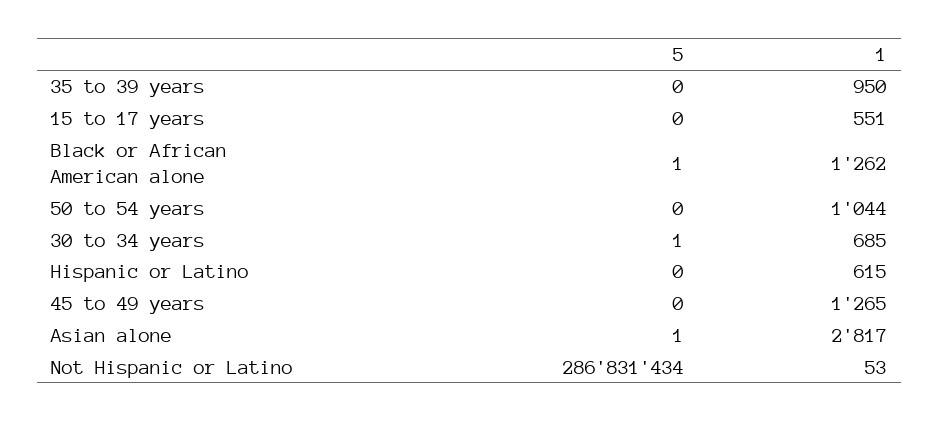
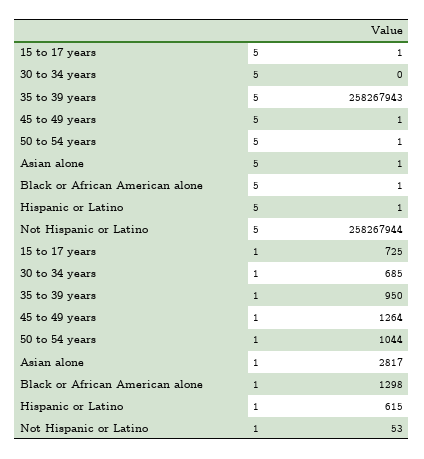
5, 35 to 39 years: 0 -> 258267943
5, 15 to 17 years: 0 -> 1
1, 15 to 17 years: 551 -> 725
1, Black or African American alone: 1262 -> 1298
5, 50 to 54 years: 0 -> 1
5, 30 to 34 years: 1 -> 0
5, Hispanic or Latino: 0 -> 1
5, 45 to 49 years: 0 -> 1
1, 45 to 49 years: 1265 -> 1264
5, Not Hispanic or Latino: 286831434 -> 258267944

